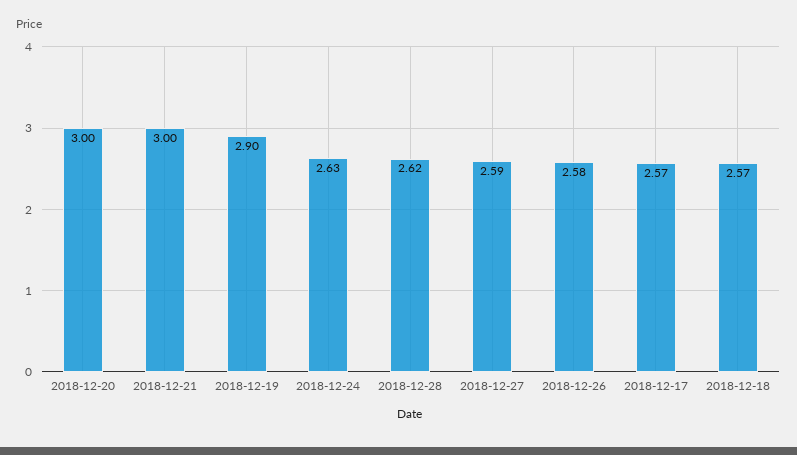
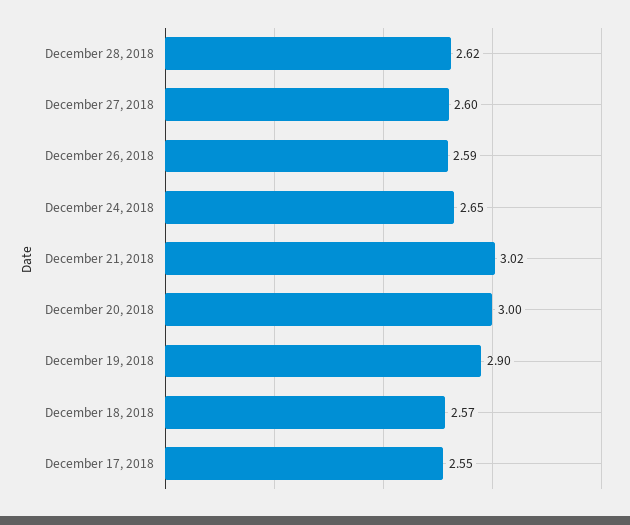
2018-12-21: 3 -> 3.02
2018-12-24: 2.63 -> 2.65
2018-12-27: 2.59 -> 2.6
2018-12-26: 2.58 -> 2.59
2018-12-17: 2.57 -> 2.55

